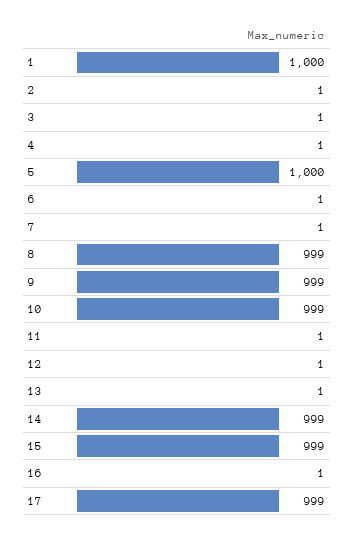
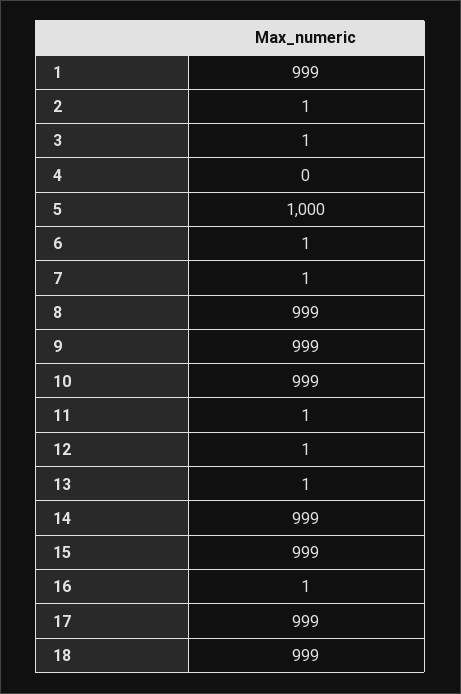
1: 1000 -> 999
4: 1 -> 0
18: none -> 999

